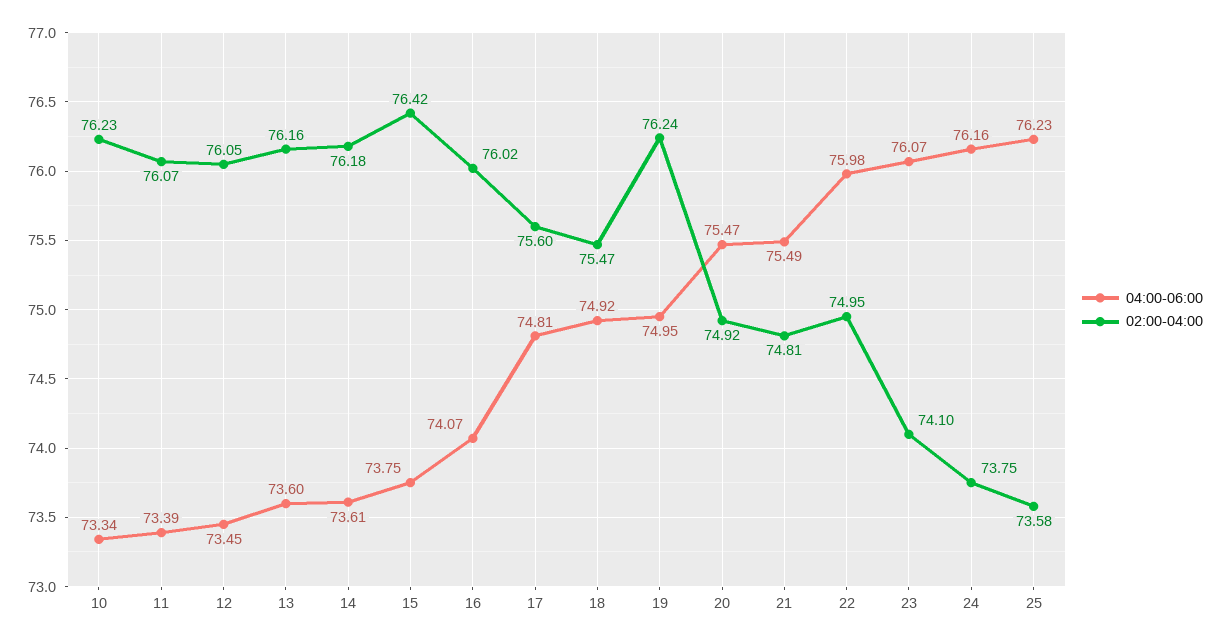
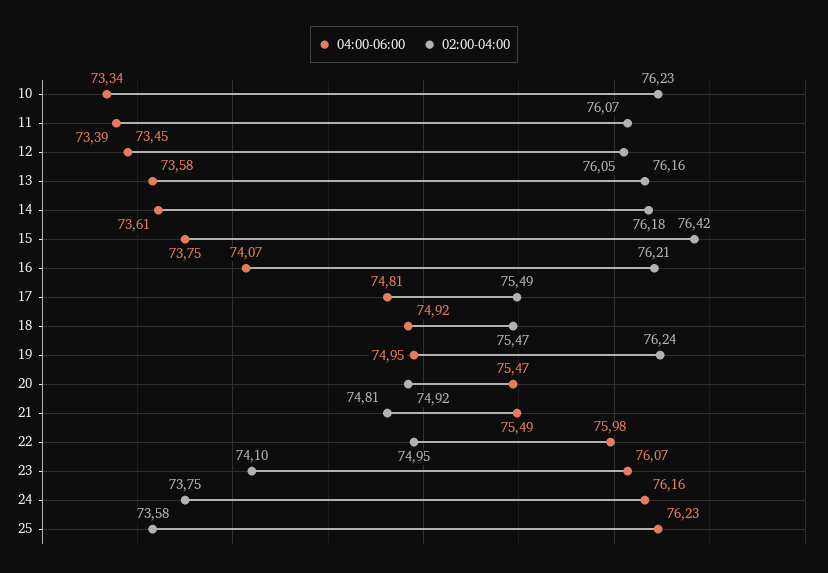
04:00-06:00, 13: 73.6 -> 73.58
02:00-04:00, 16: 76.02 -> 76.21
02:00-04:00, 17: 75.6 -> 75.49

